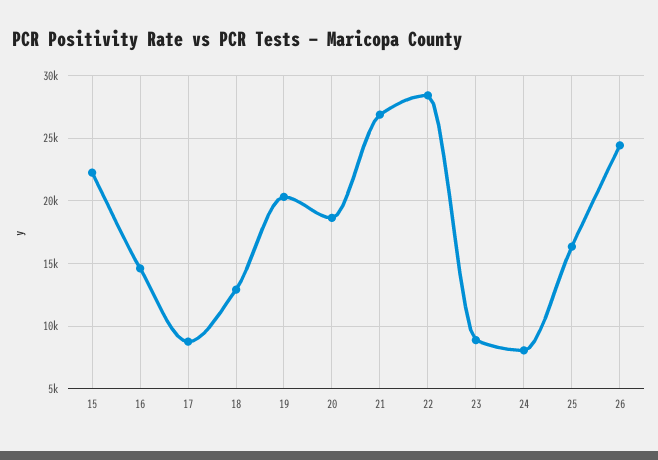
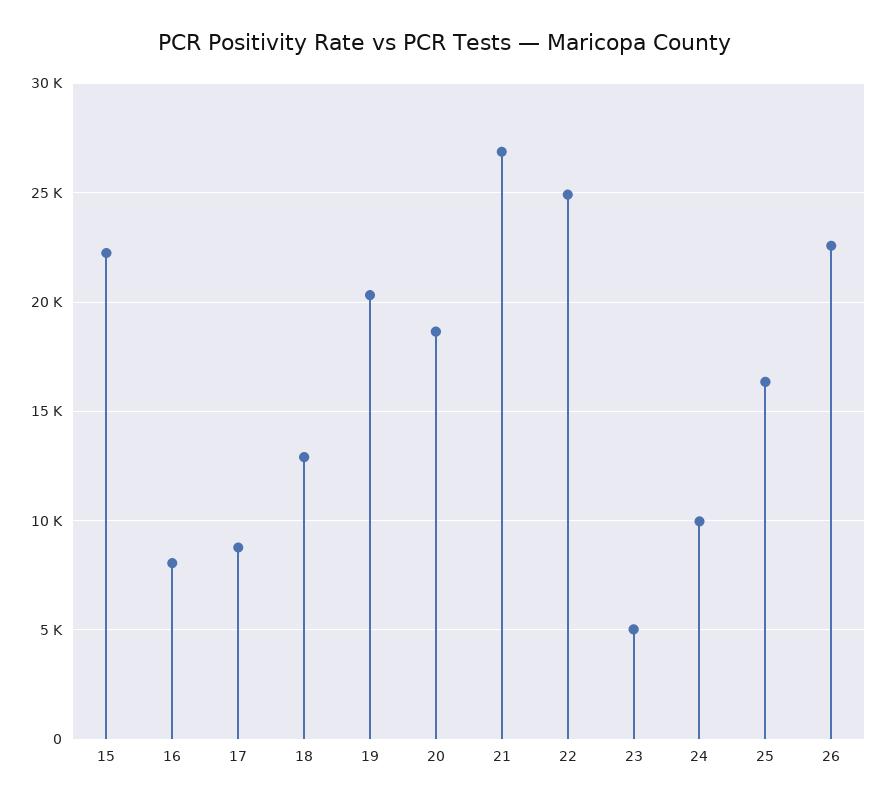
16: 14500 -> 8000
22: 28500 -> 25000
23: 9000 -> 5000
24: 8000 -> 10000
26: 24500 -> 22500

